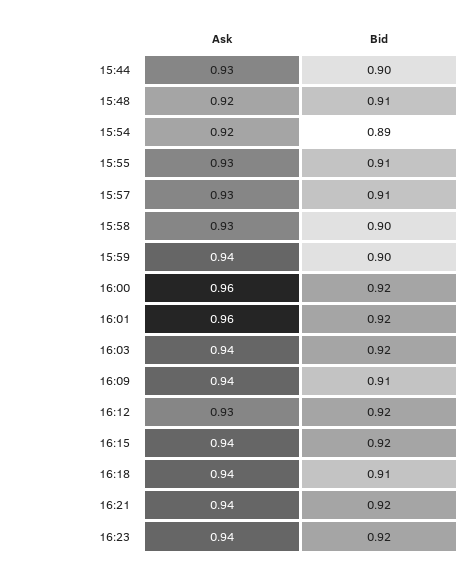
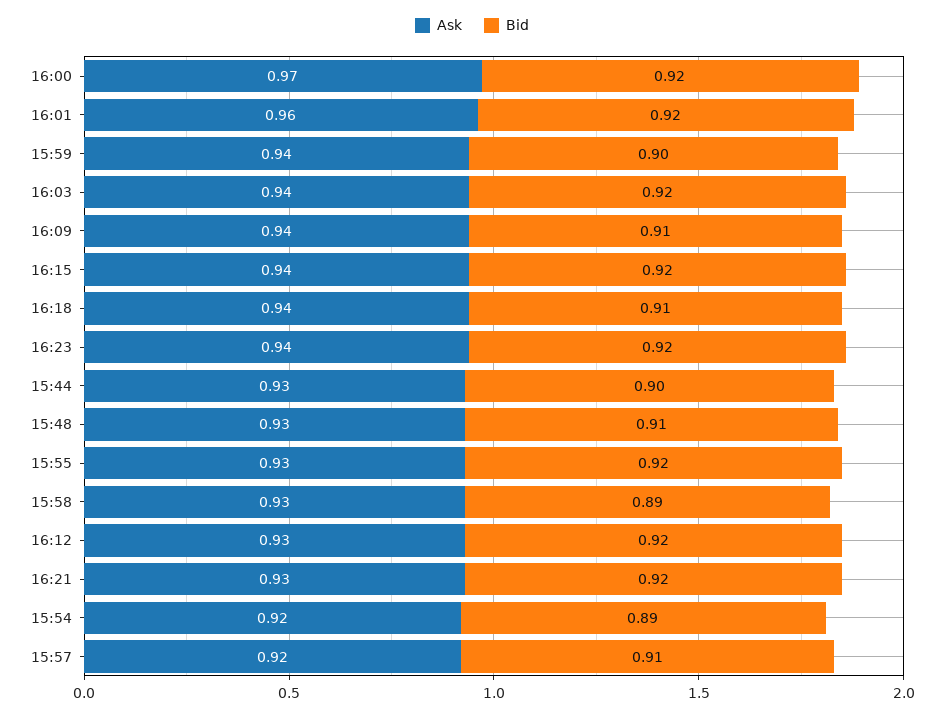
Ask, 15:48: 0.92 -> 0.93
Bid, 15:55: 0.91 -> 0.92
Ask, 15:57: 0.93 -> 0.92
Bid, 15:58: 0.9 -> 0.89
Ask, 16:00: 0.96 -> 0.97
Ask, 16:21: 0.94 -> 0.93

